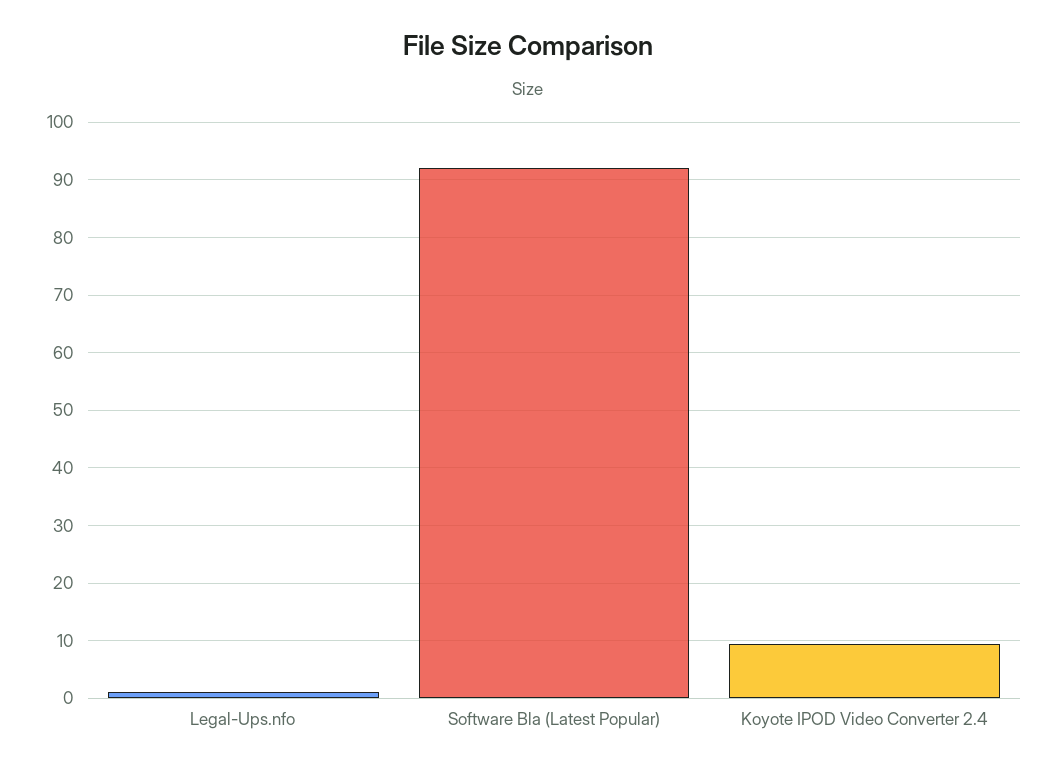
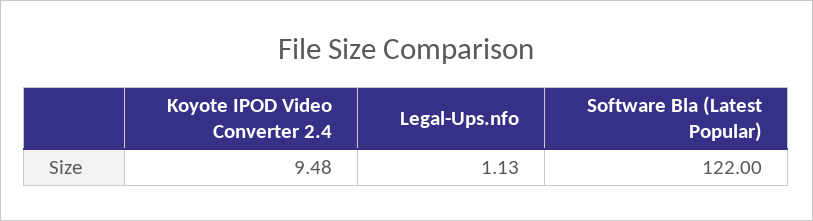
Software Bla (Latest Popular): 92 -> 122

